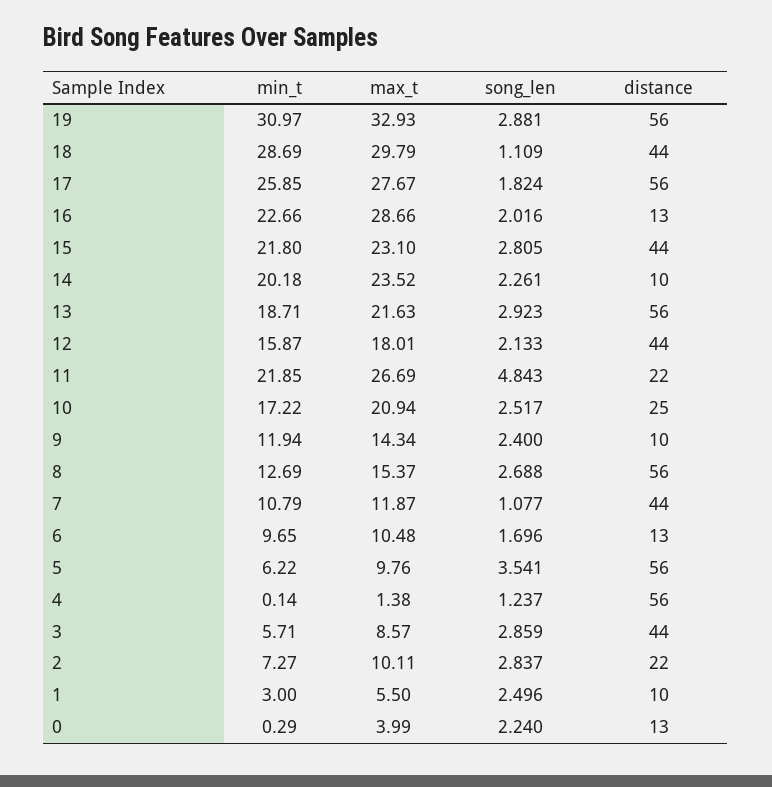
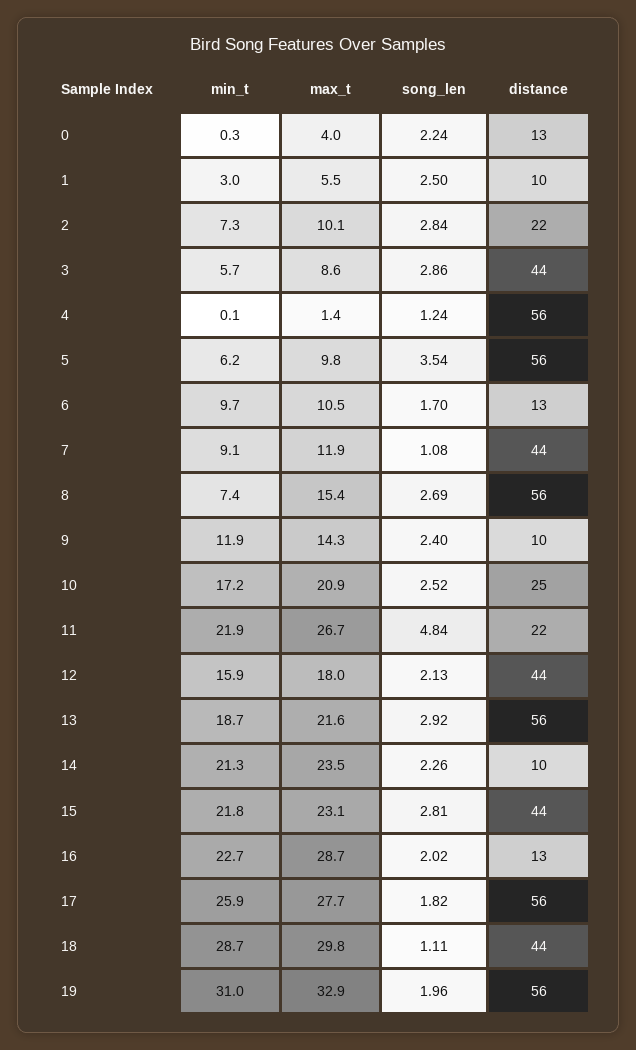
song_len, 19: 2.881 -> 1.96
min_t, 14: 20.18 -> 21.3
min_t, 8: 12.69 -> 7.4
min_t, 7: 10.79 -> 9.1

